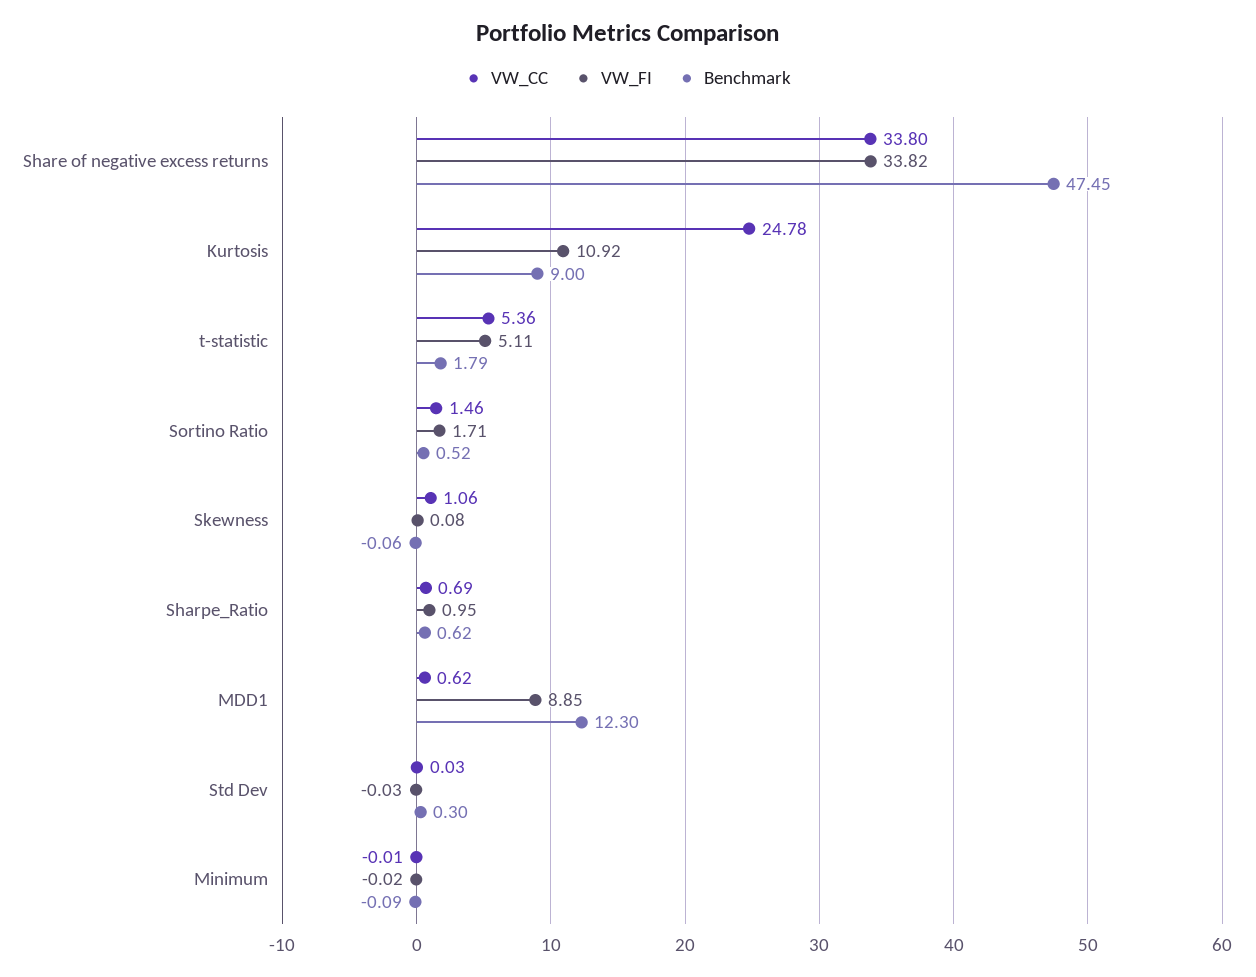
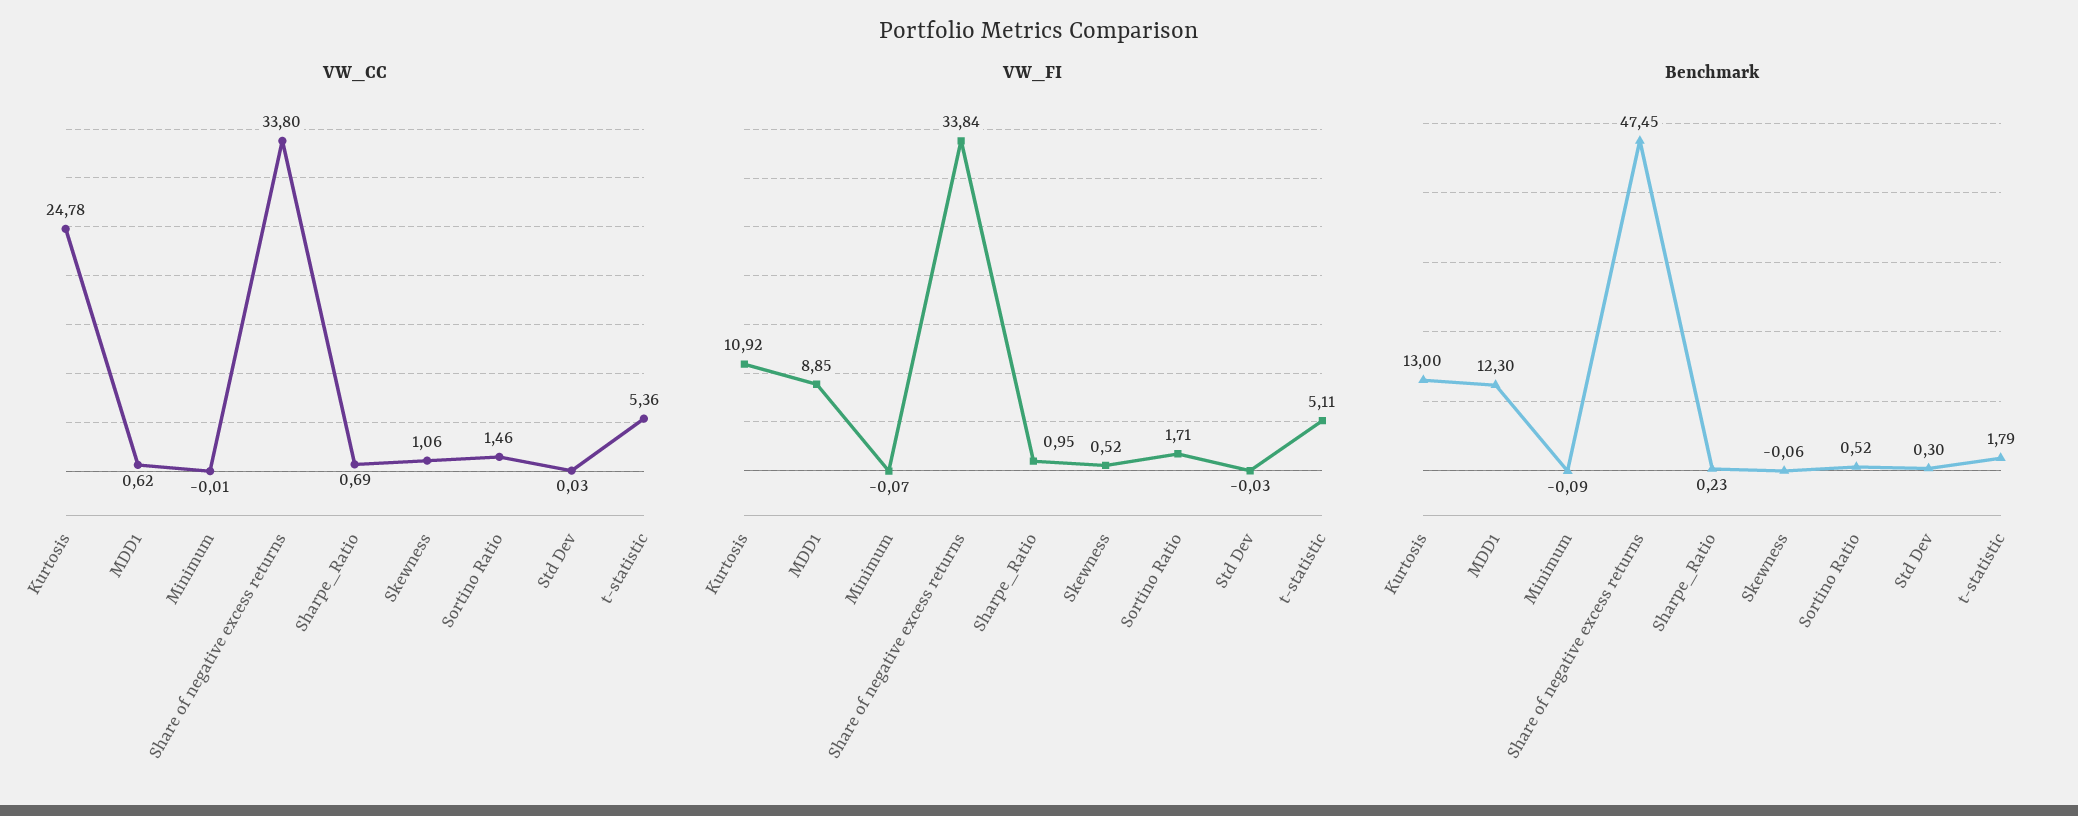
VW_FI, Share of negative excess returns: 33.82 -> 33.84
Benchmark, Kurtosis: 9 -> 13
VW_FI, Skewness: 0.08 -> 0.52
Benchmark, Sharpe_Ratio: 0.62 -> 0.23
VW_FI, Minimum: -0.02 -> -0.07

